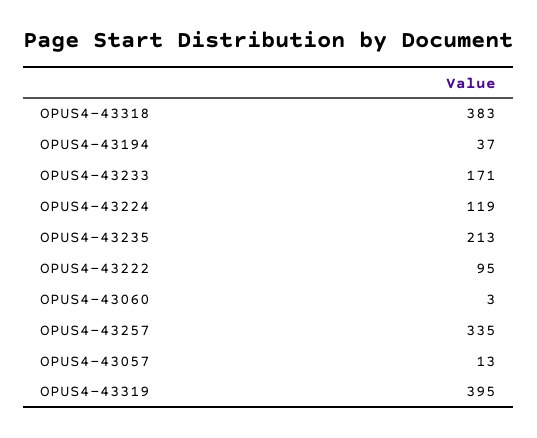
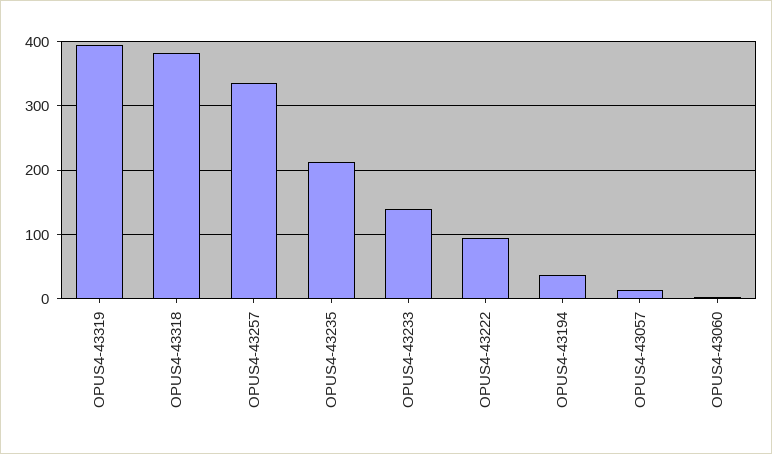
OPUS4-43233: 171 -> 140
OPUS4-43224: 119 -> none

